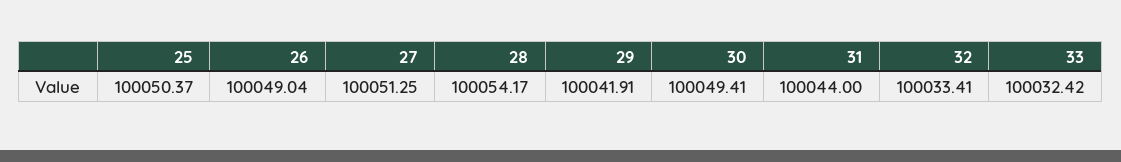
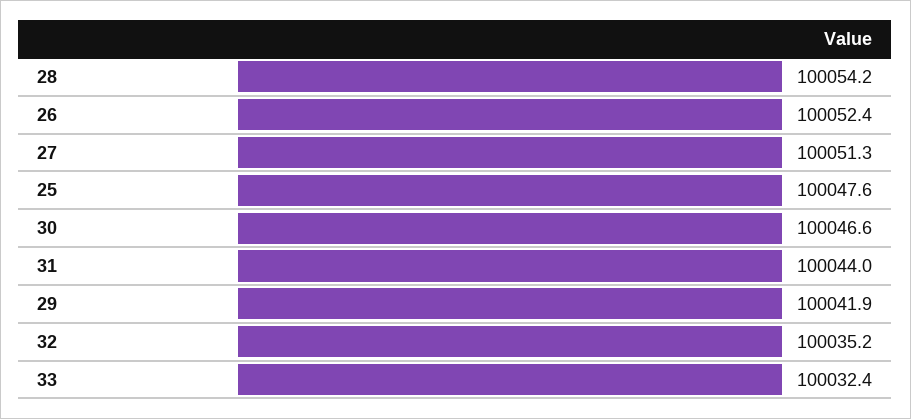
25: 100050.37 -> 100047.6
26: 100049.04 -> 100052.4
30: 100049.41 -> 100046.6
32: 100033.41 -> 100035.2

